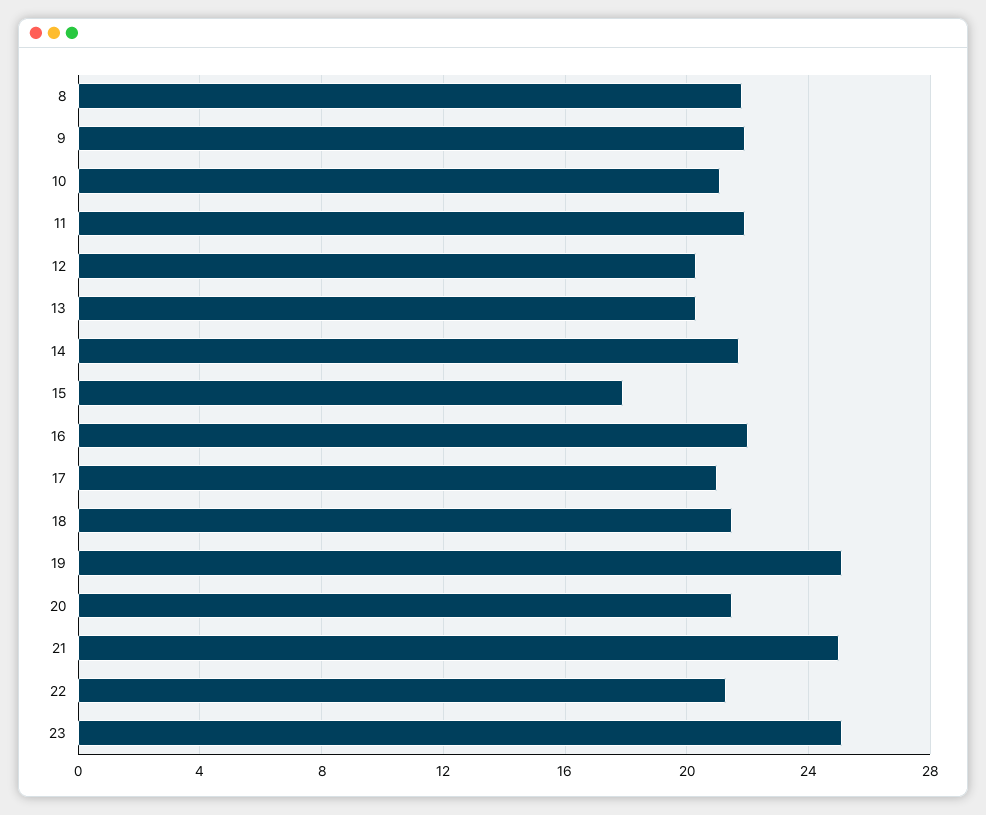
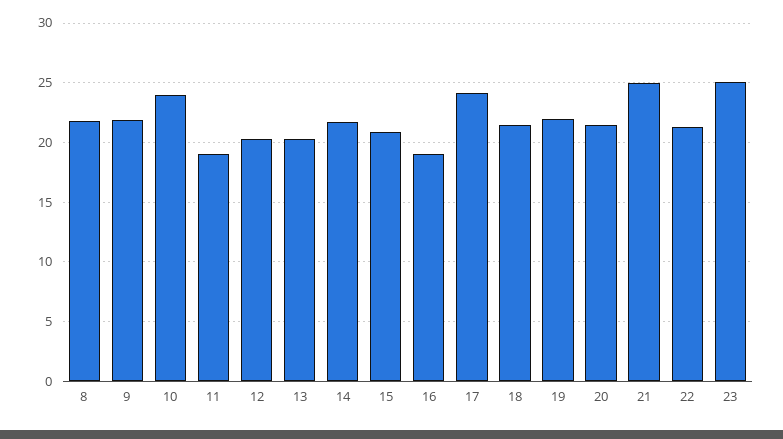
10: 21 -> 24
11: 22 -> 19
15: 18 -> 21
16: 22 -> 19
17: 21 -> 24
19: 25 -> 22

